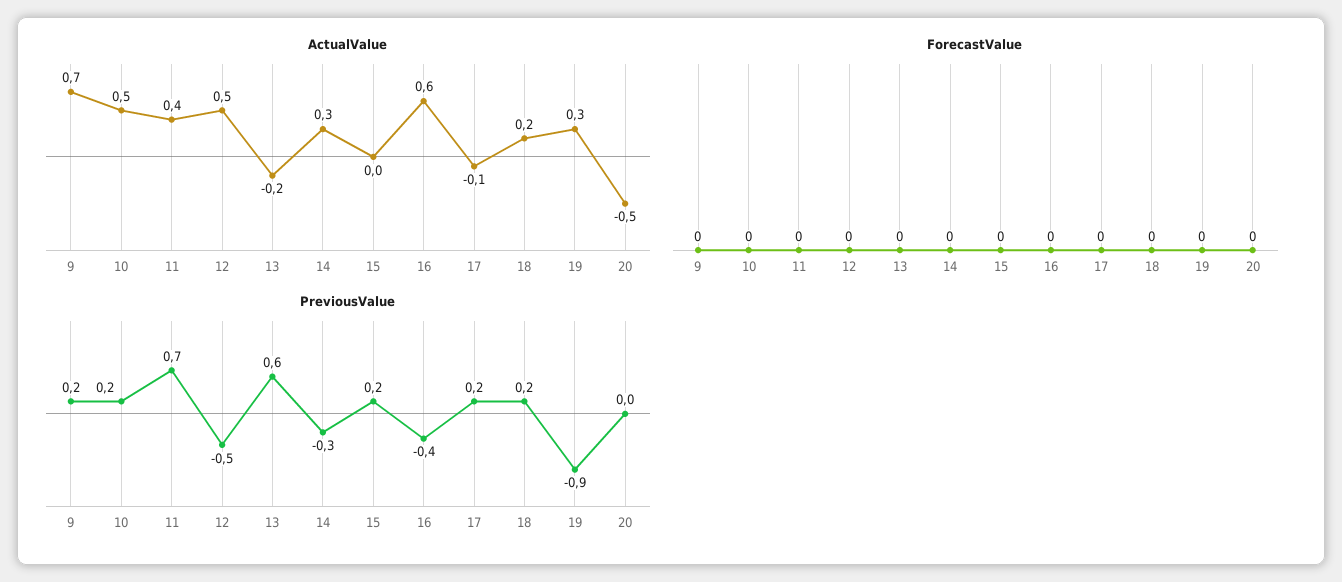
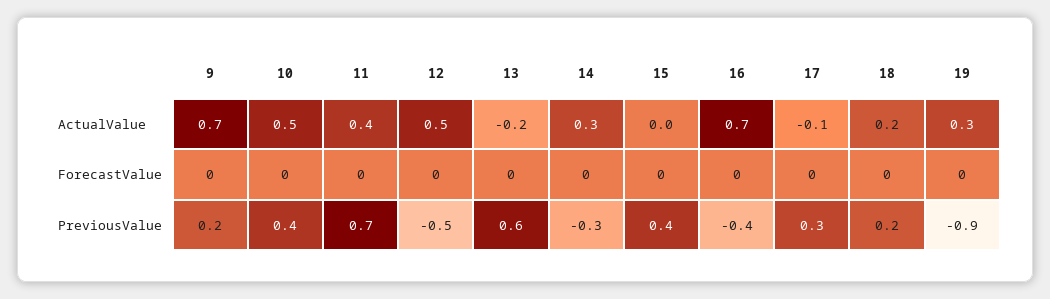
ActualValue, 16: 0.6 -> 0.7
ActualValue, 20: -0.5 -> none
ForecastValue, 20: 0 -> none
PreviousValue, 10: 0.2 -> 0.4
PreviousValue, 15: 0.2 -> 0.4
PreviousValue, 17: 0.2 -> 0.3
PreviousValue, 20: 0 -> none

